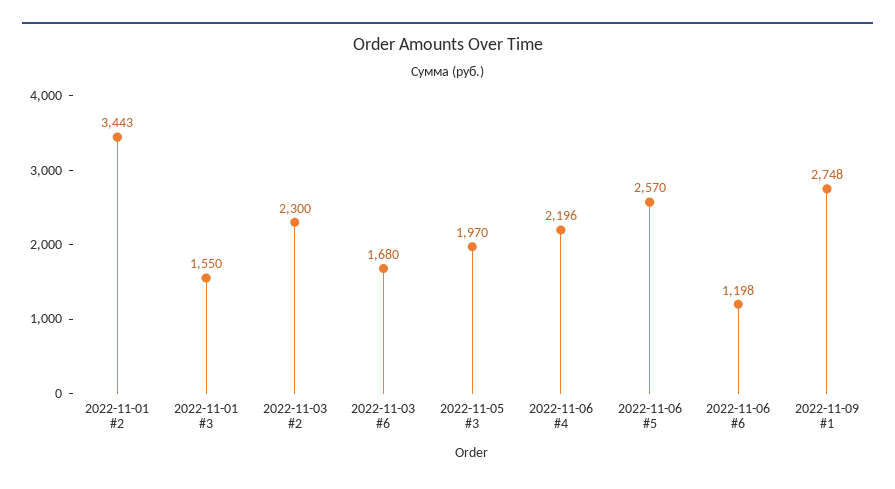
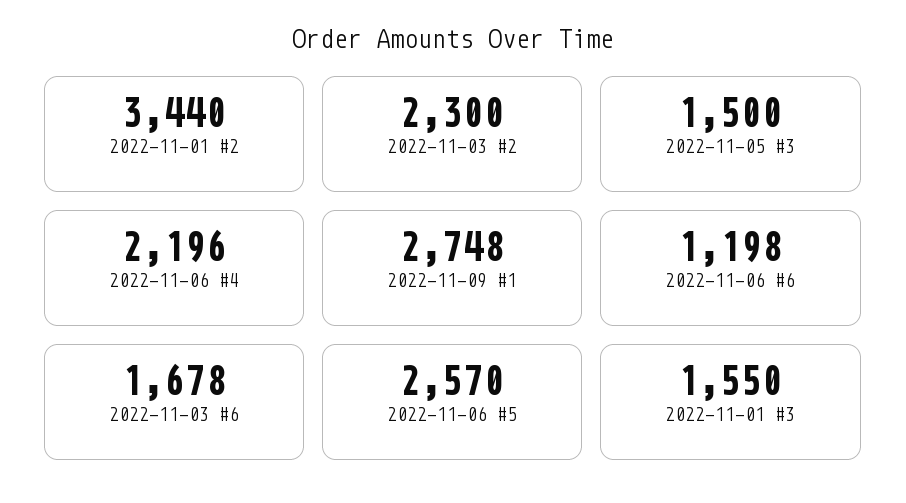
2022-11-01 #2: 3443 -> 3440
2022-11-03 #6: 1680 -> 1678
2022-11-05 #3: 1970 -> 1500

